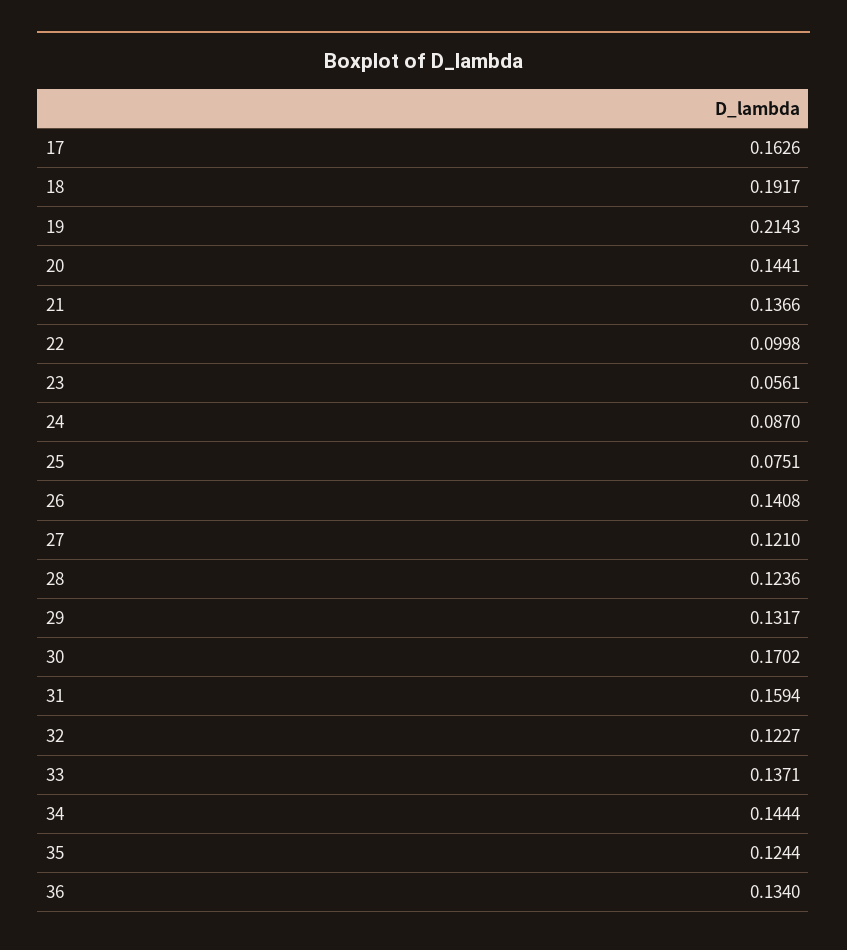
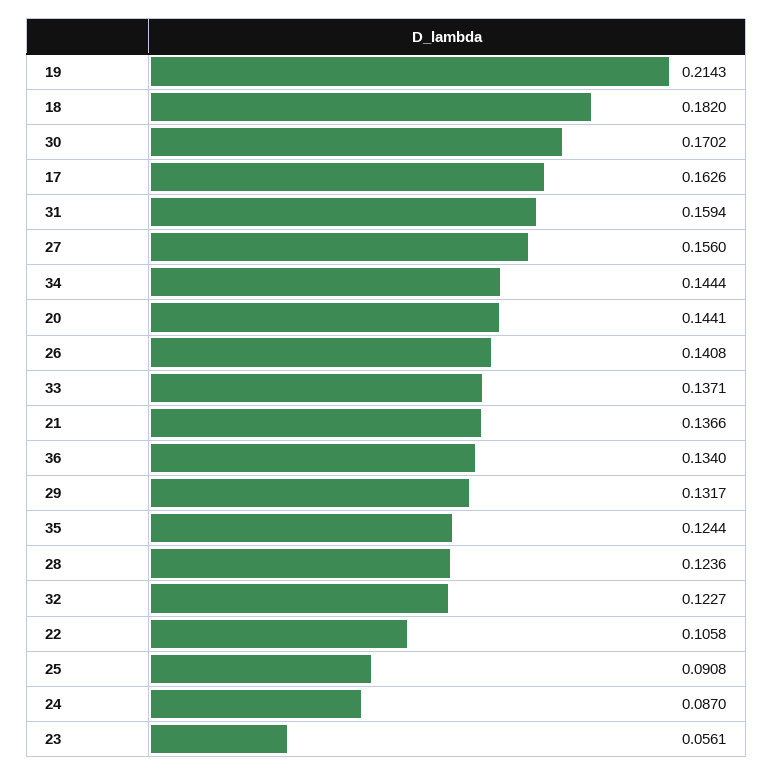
18: 0.1917 -> 0.182
22: 0.0998 -> 0.1058
25: 0.0751 -> 0.0908
27: 0.121 -> 0.156

